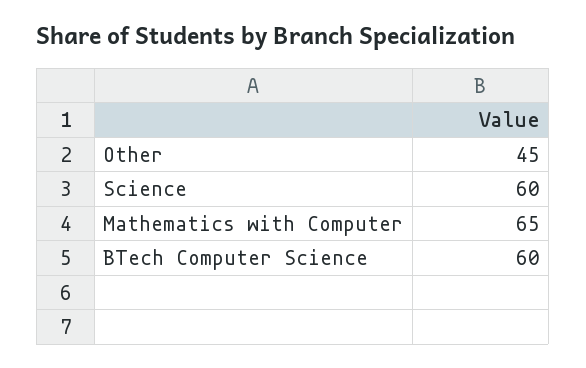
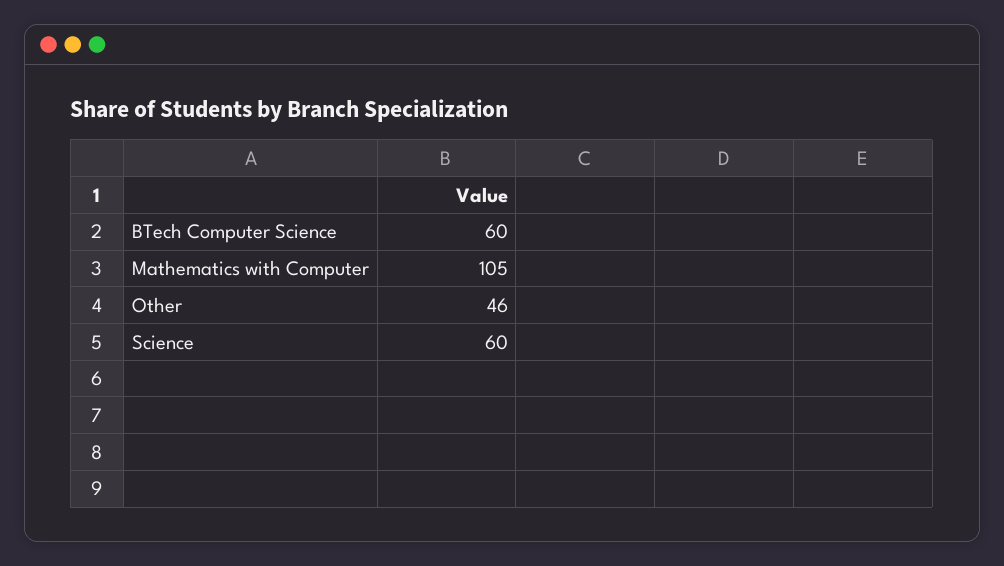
Other: 45 -> 46
Mathematics with Computer: 65 -> 105

